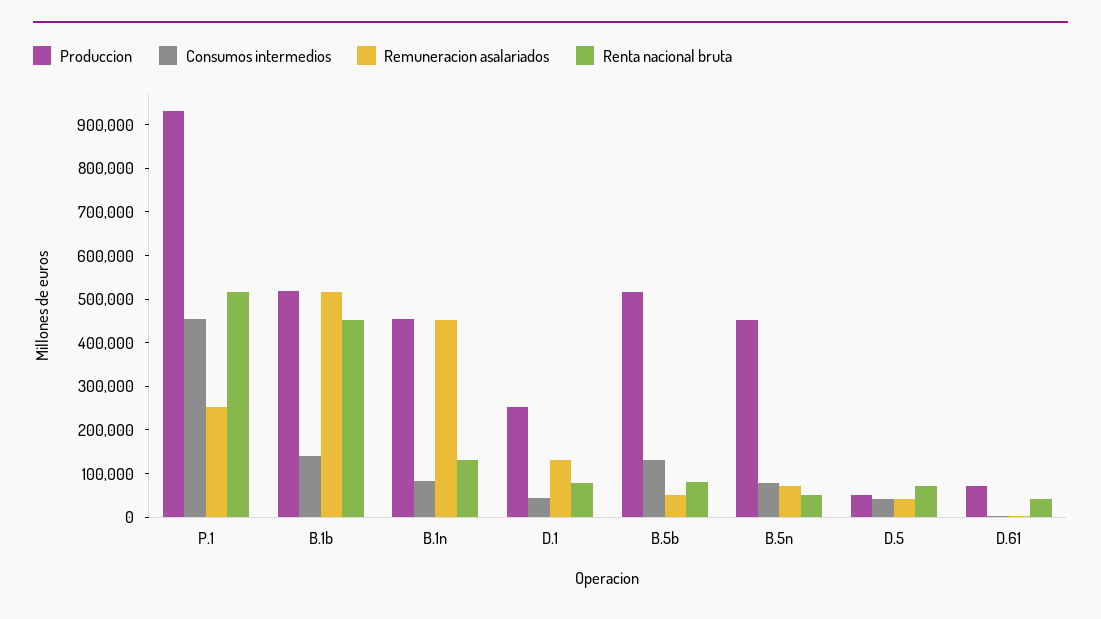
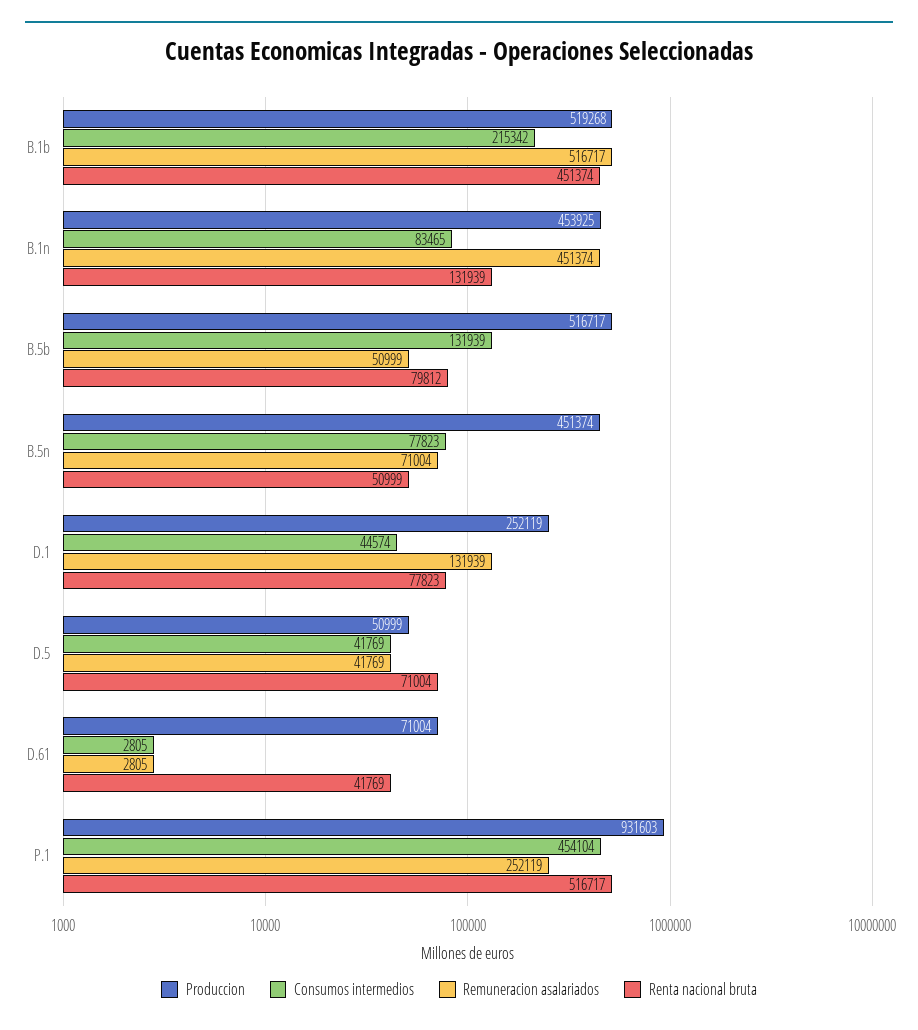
Consumos intermedios, B.1b: 140000 -> 215342

